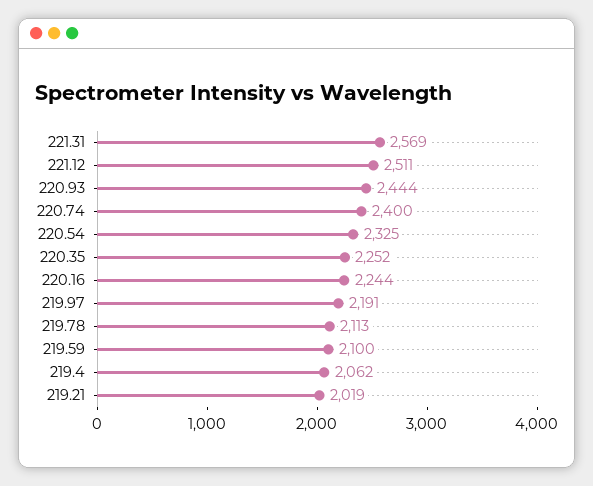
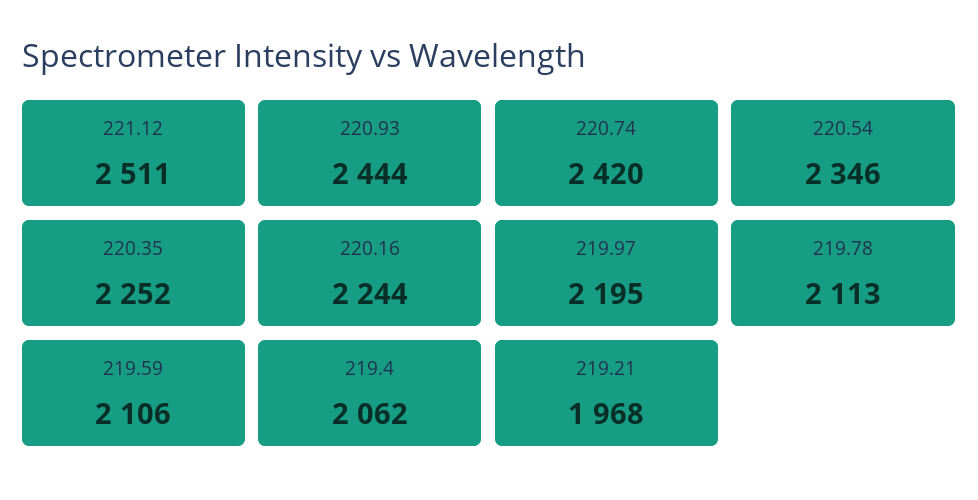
221.31: 2569 -> none
220.74: 2400 -> 2420
220.54: 2325 -> 2346
219.97: 2191 -> 2195
219.59: 2100 -> 2106
219.21: 2019 -> 1968

